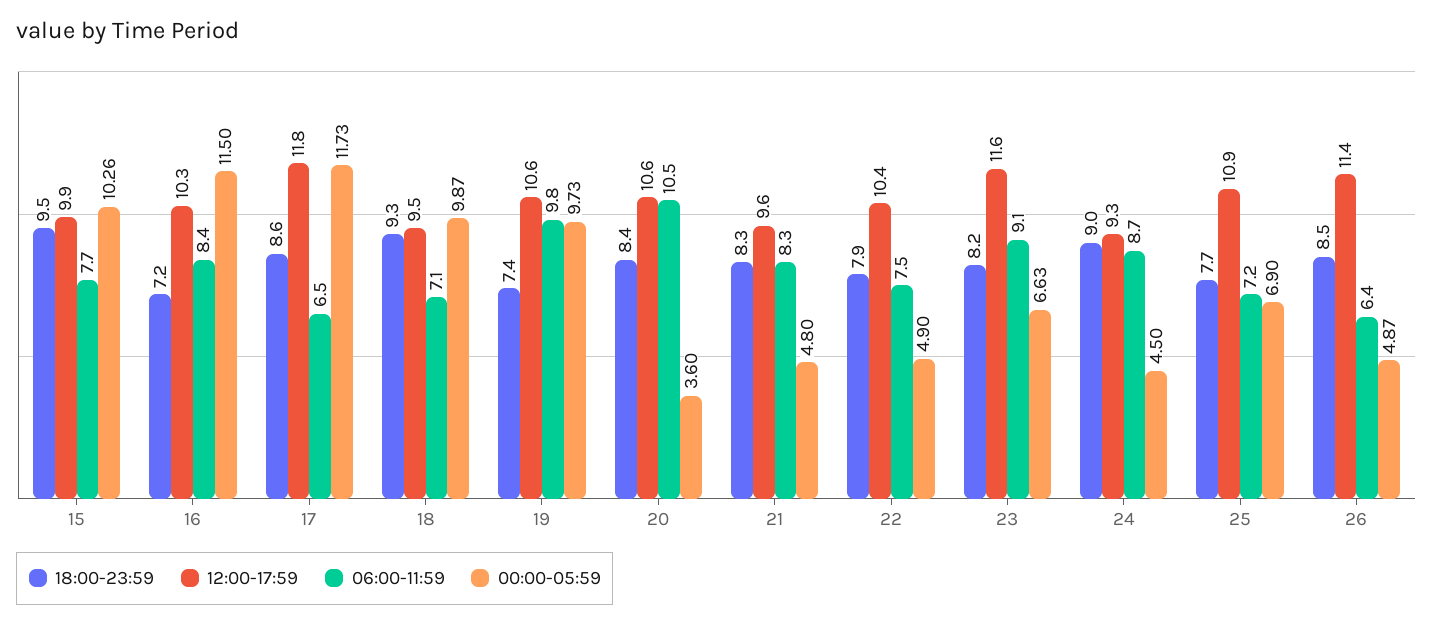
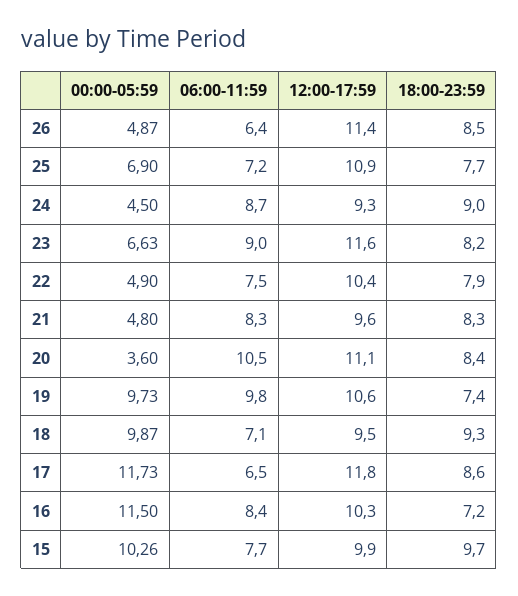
18:00-23:59, 15: 9.5 -> 9.7
12:00-17:59, 20: 10.6 -> 11.1
06:00-11:59, 23: 9.1 -> 9

